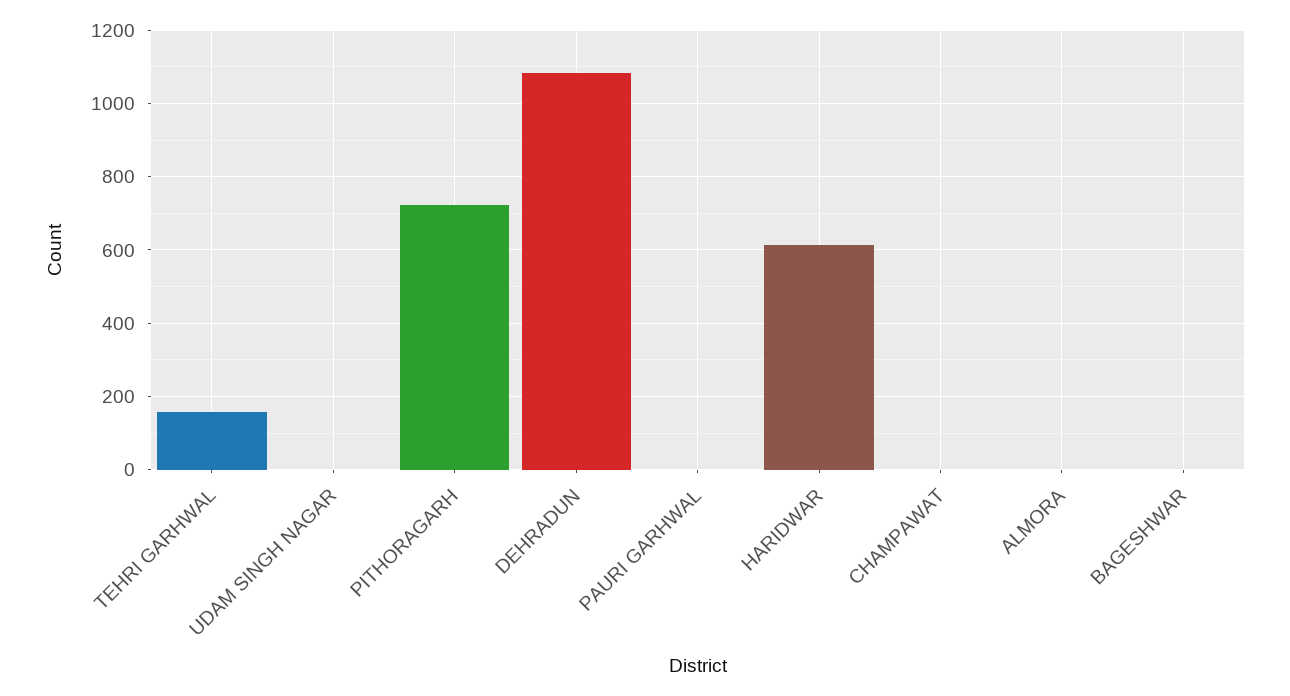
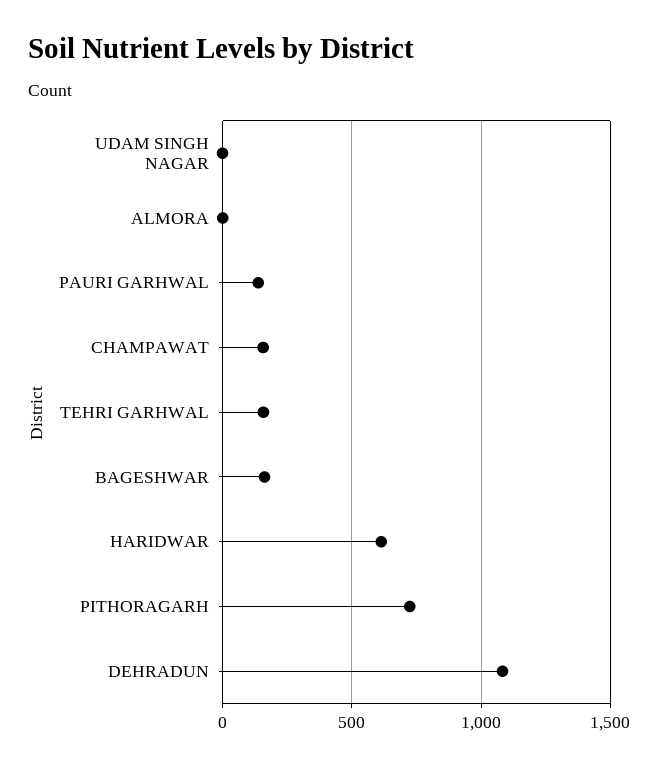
PAURI GARHWAL: 0 -> 150
CHAMPAWAT: 0 -> 150
BAGESHWAR: 0 -> 150

